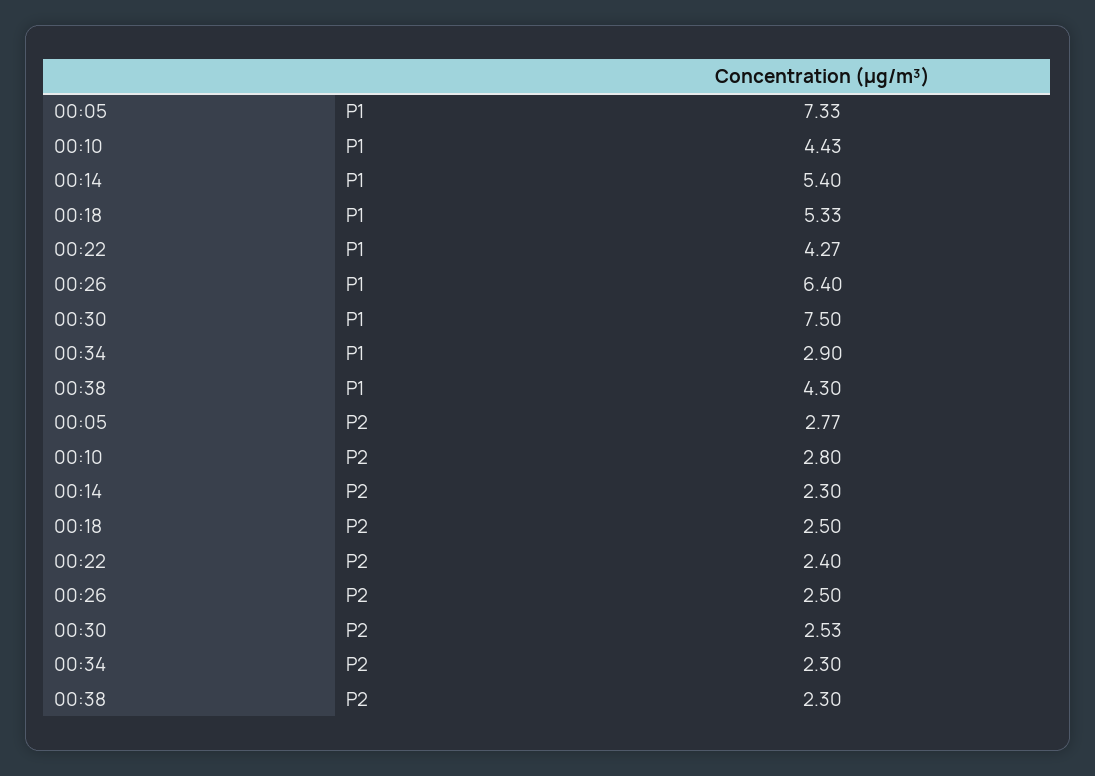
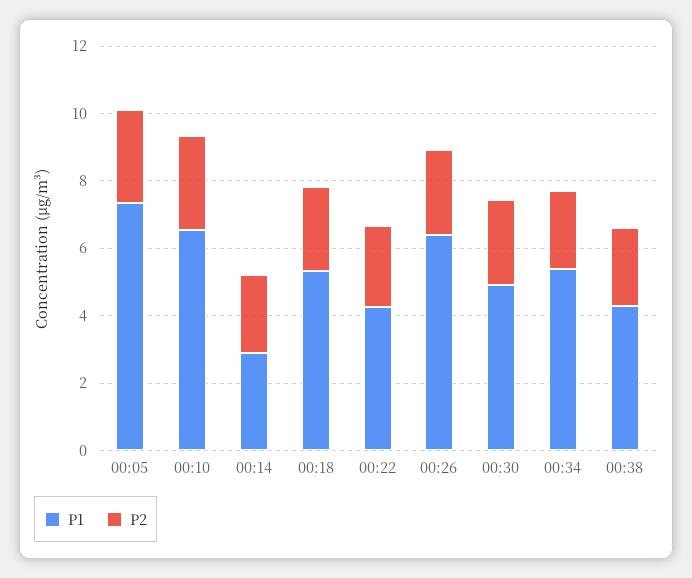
P1, 00:10: 4.43 -> 6.5
P1, 00:14: 5.4 -> 3
P1, 00:30: 7.5 -> 5
P1, 00:34: 2.9 -> 5.5

